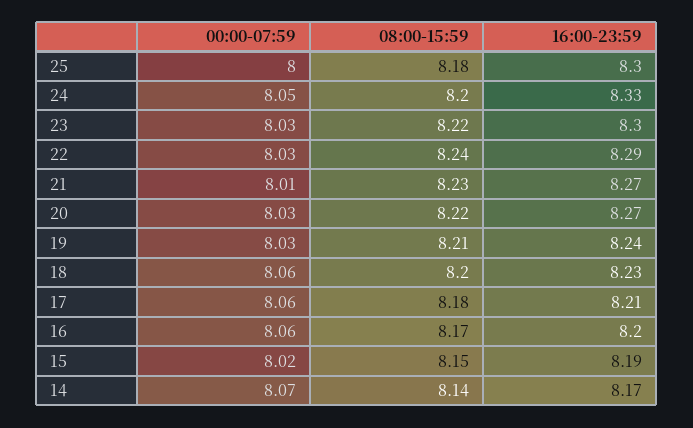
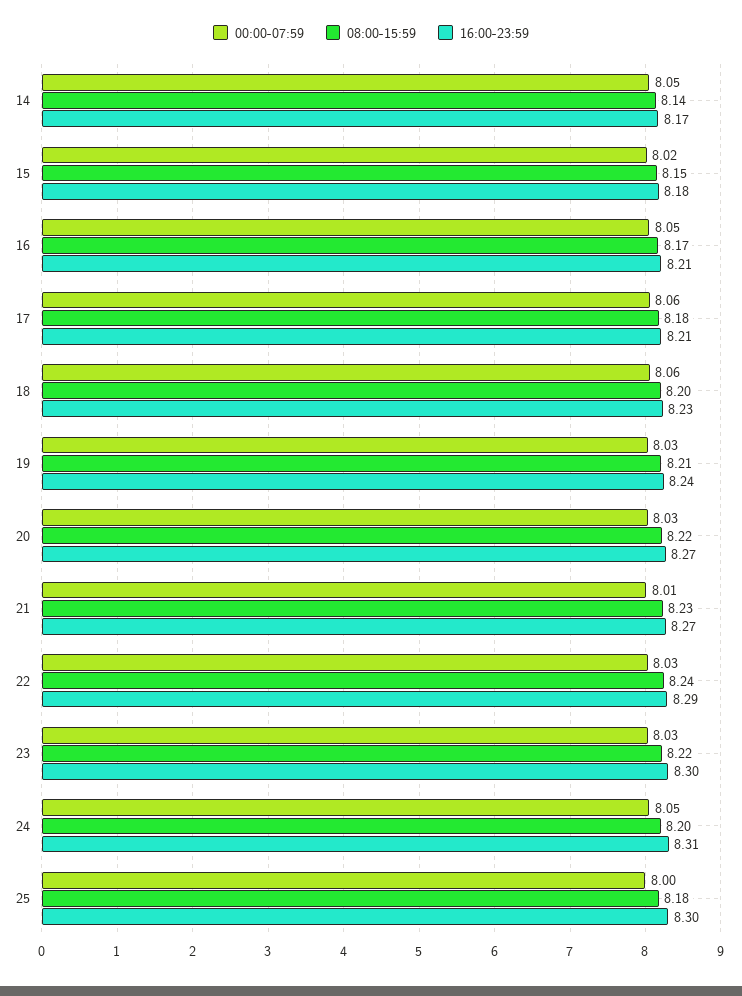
16:00-23:59, 24: 8.33 -> 8.31
00:00-07:59, 16: 8.06 -> 8.05
16:00-23:59, 16: 8.2 -> 8.21
16:00-23:59, 15: 8.19 -> 8.18
00:00-07:59, 14: 8.07 -> 8.05

